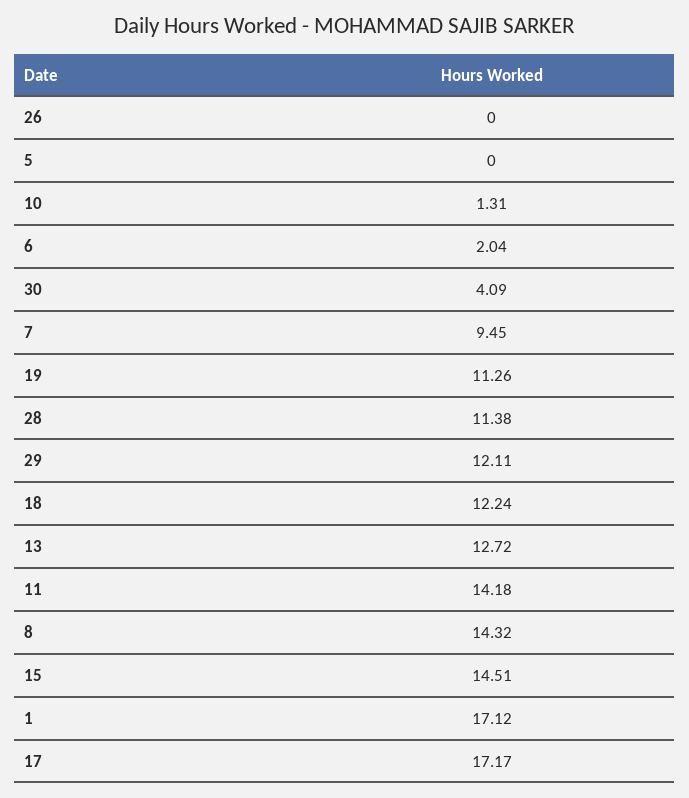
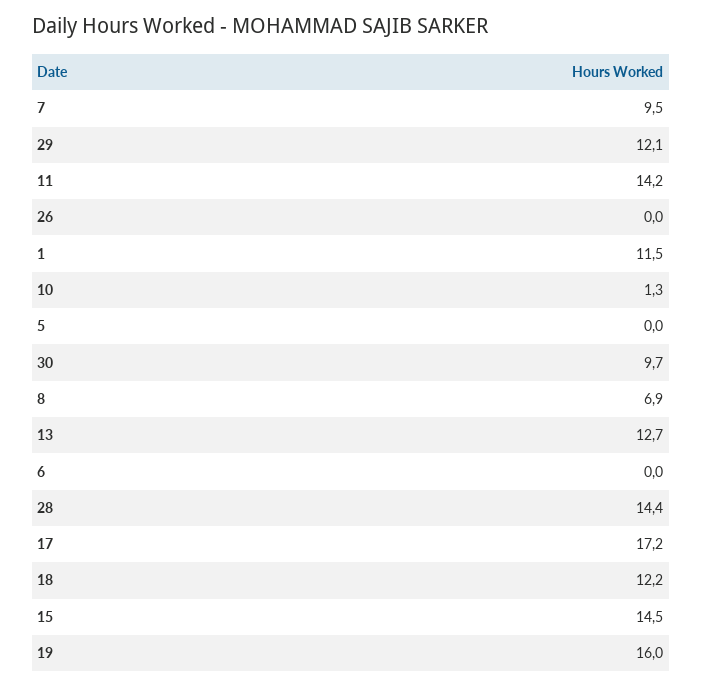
6: 2.04 -> 0
30: 4.09 -> 9.7
19: 11.26 -> 16
28: 11.38 -> 14.4
8: 14.32 -> 6.9
1: 17.12 -> 11.5

